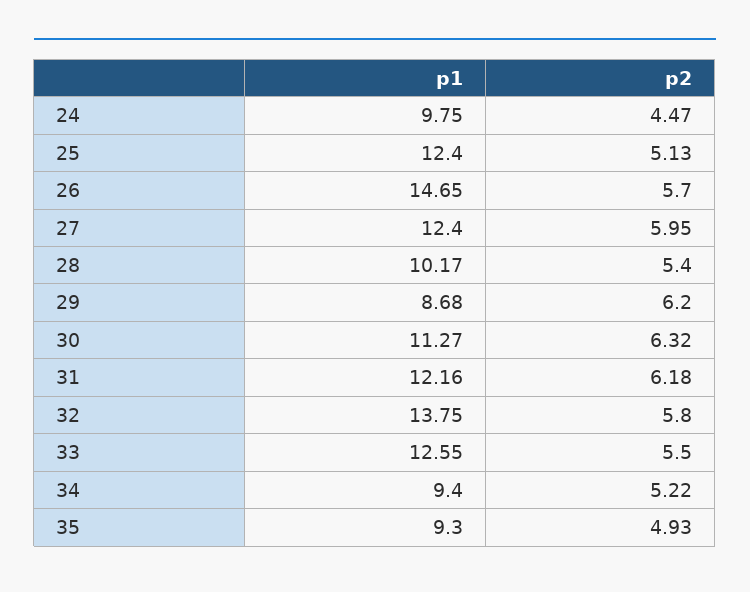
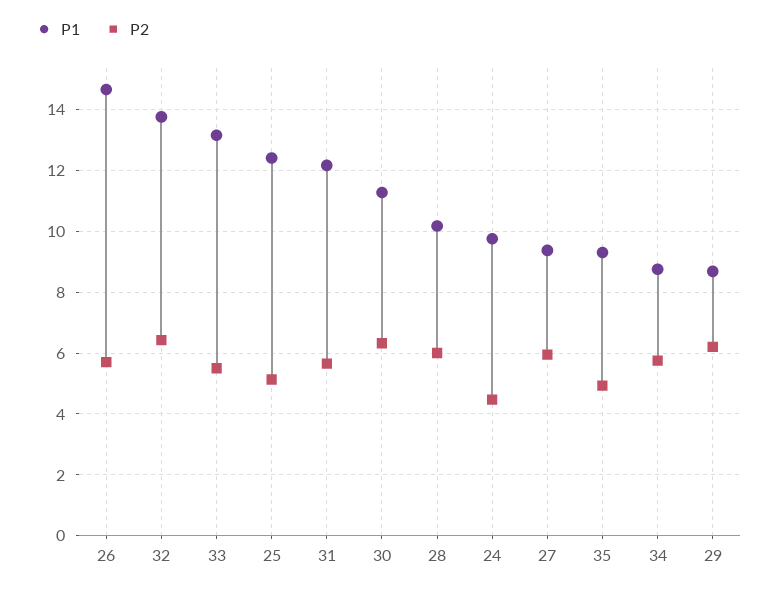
p1, 27: 12.4 -> 9.4
p2, 28: 5.4 -> 6
p2, 31: 6.18 -> 5.6
p2, 32: 5.8 -> 6.4
p1, 33: 12.55 -> 13.2
p1, 34: 9.4 -> 8.8
p2, 34: 5.22 -> 5.8

